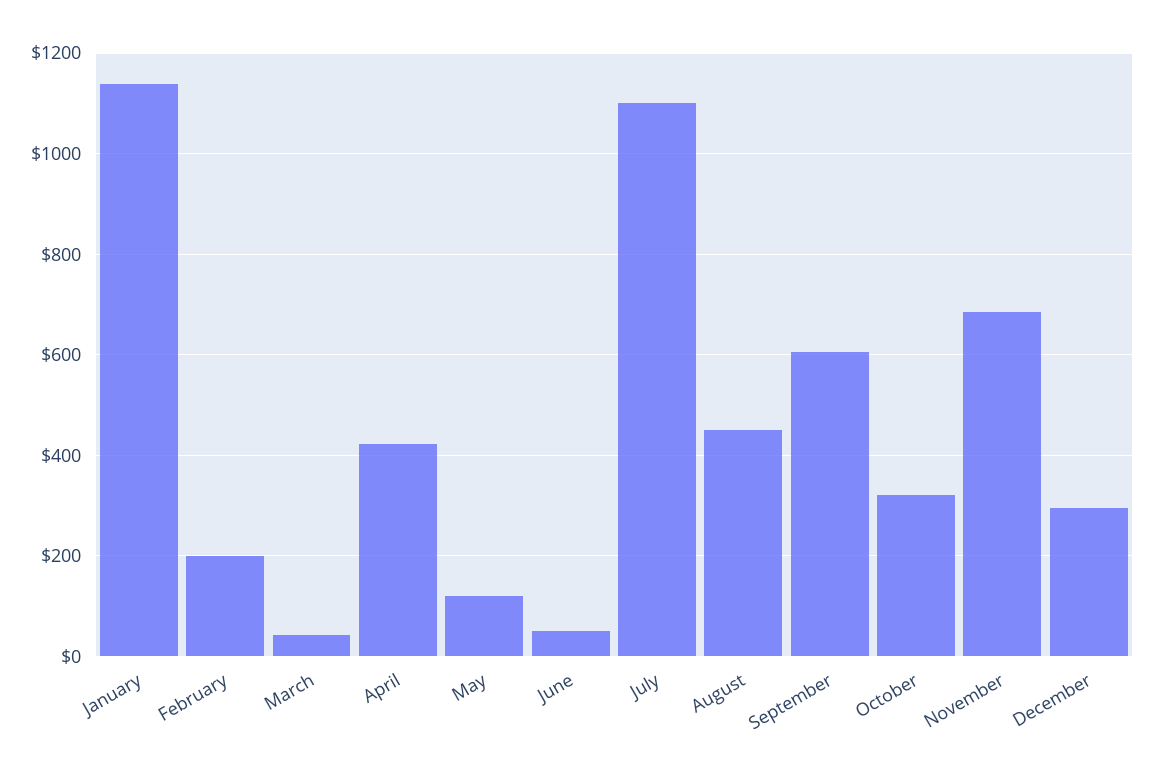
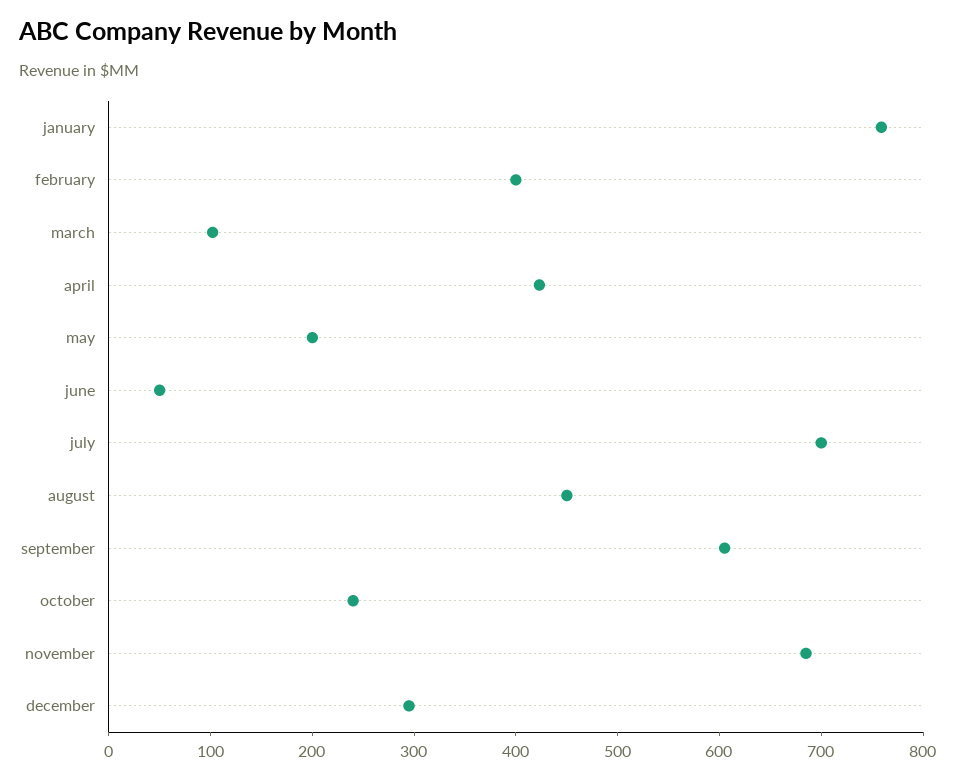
January: 1140 -> 760
February: 200 -> 400
March: 40 -> 100
May: 120 -> 200
July: 1100 -> 700
October: 320 -> 240

